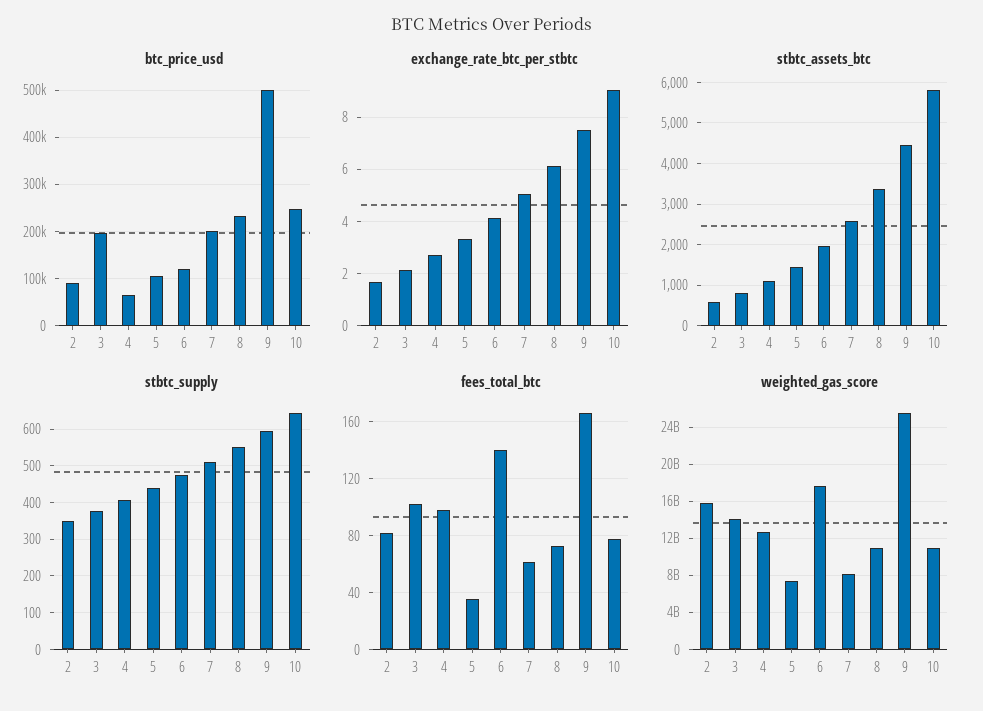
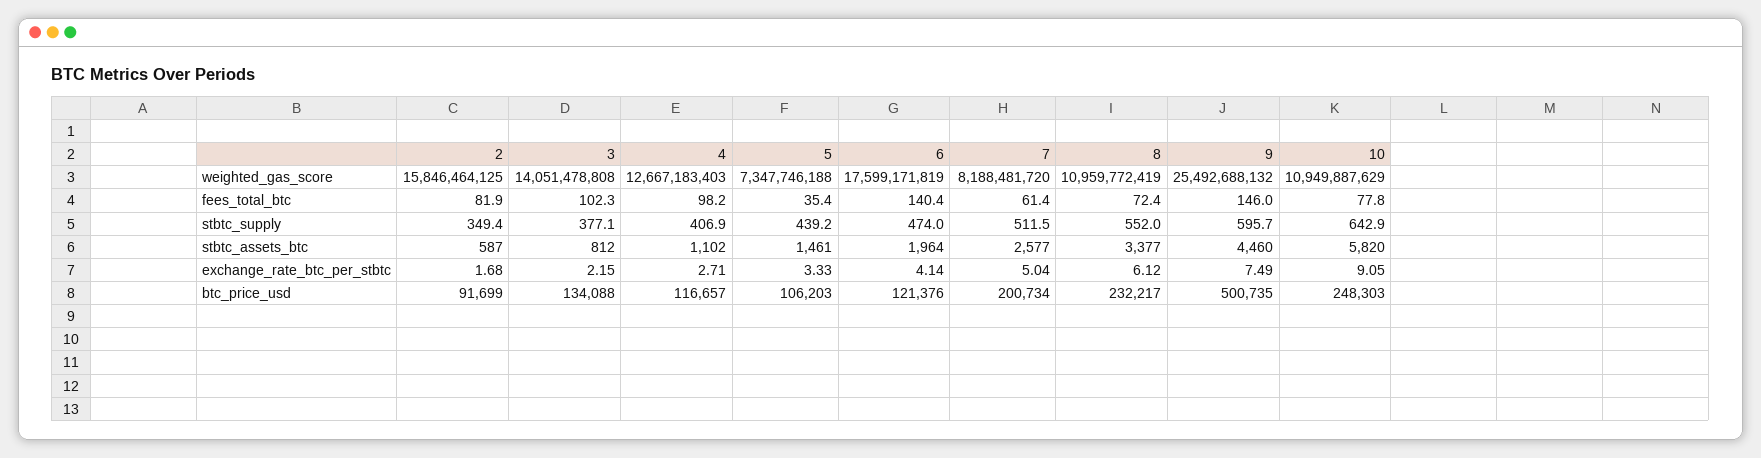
btc_price_usd, 3: 200000 -> 134088
btc_price_usd, 4: 60000 -> 116657
fees_total_btc, 9: 165 -> 146

